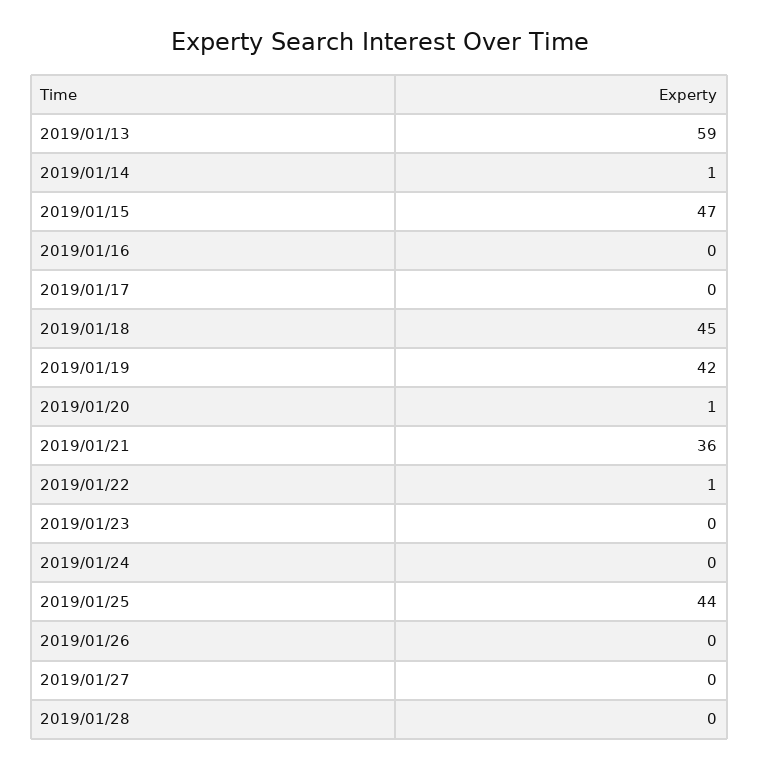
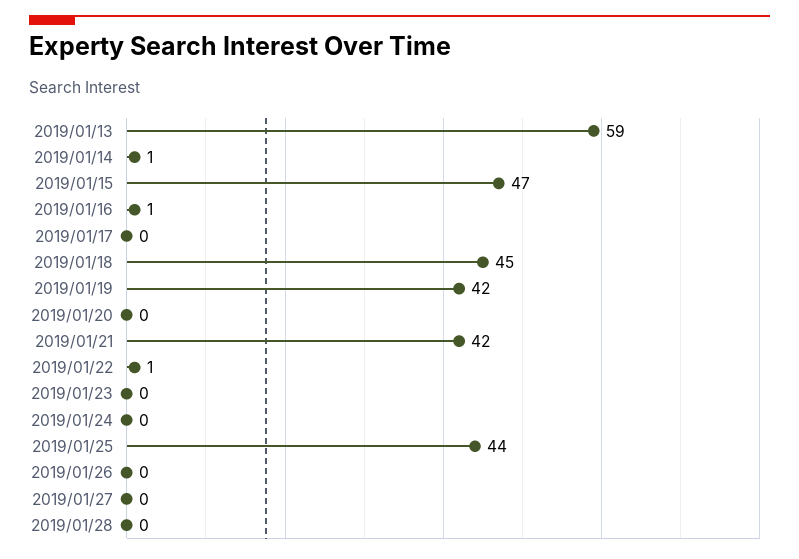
2019/01/16: 0 -> 1
2019/01/20: 1 -> 0
2019/01/21: 36 -> 42

